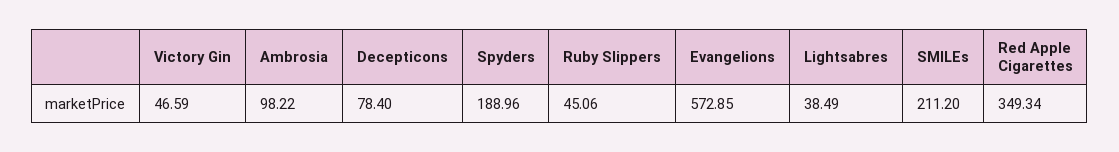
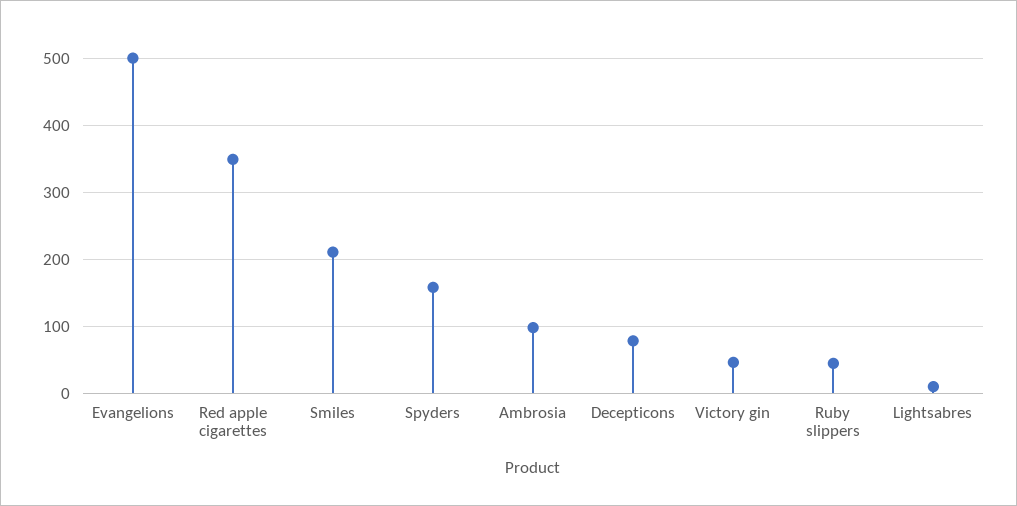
Spyders: 188.96 -> 160
Evangelions: 572.85 -> 500
Lightsabres: 38.49 -> 10

